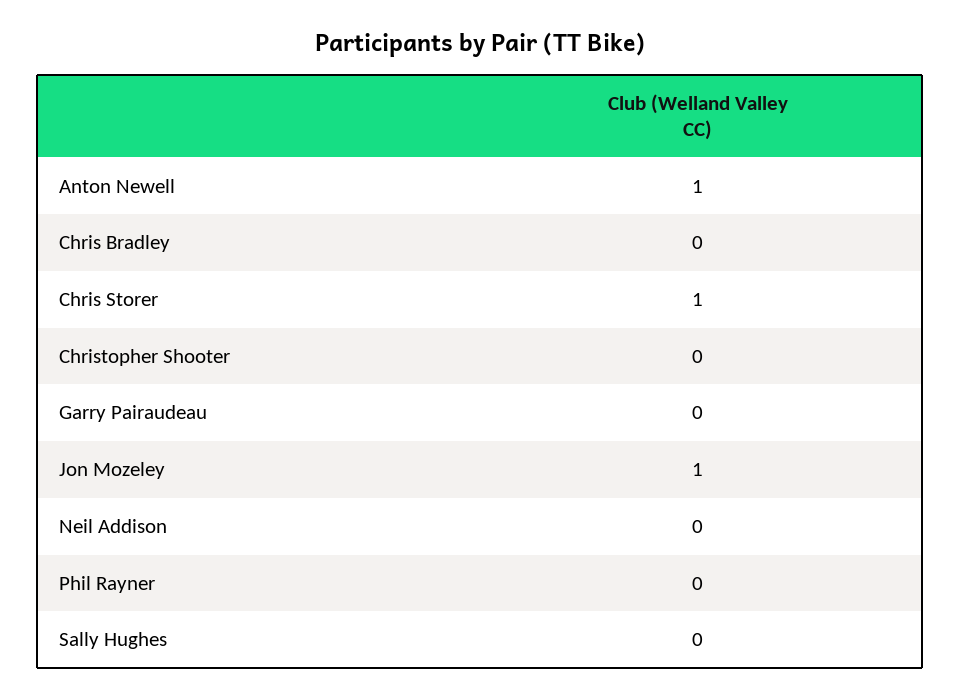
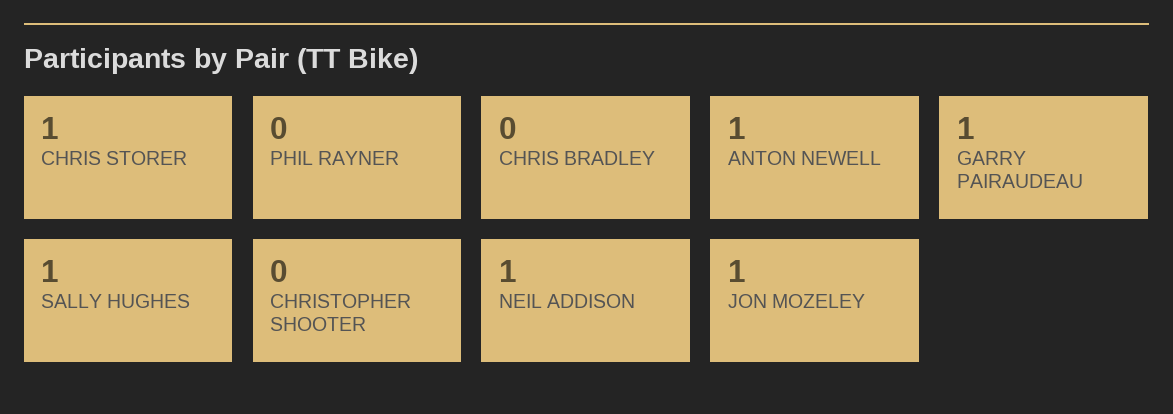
Garry Pairaudeau: 0 -> 1
Neil Addison: 0 -> 1
Sally Hughes: 0 -> 1

